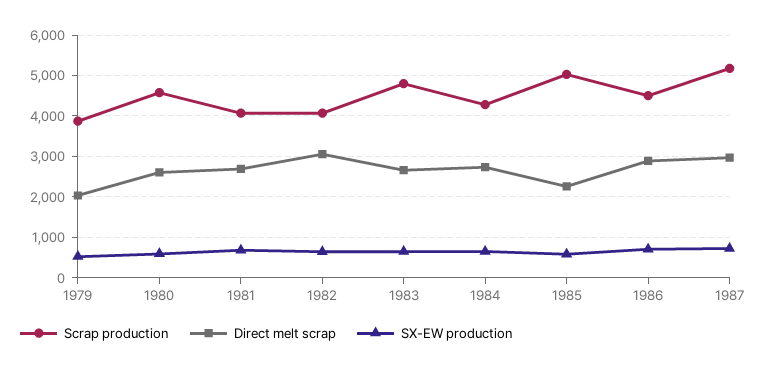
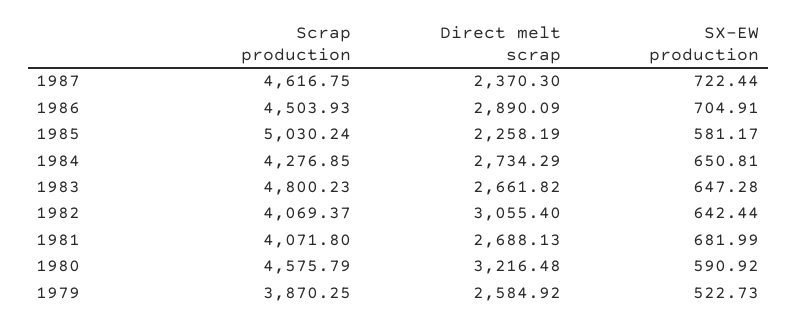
Direct melt scrap, 1979: 2000 -> 2584.92
Direct melt scrap, 1980: 2600 -> 3216.48
Scrap production, 1987: 5200 -> 4616.75
Direct melt scrap, 1987: 3000 -> 2370.3

